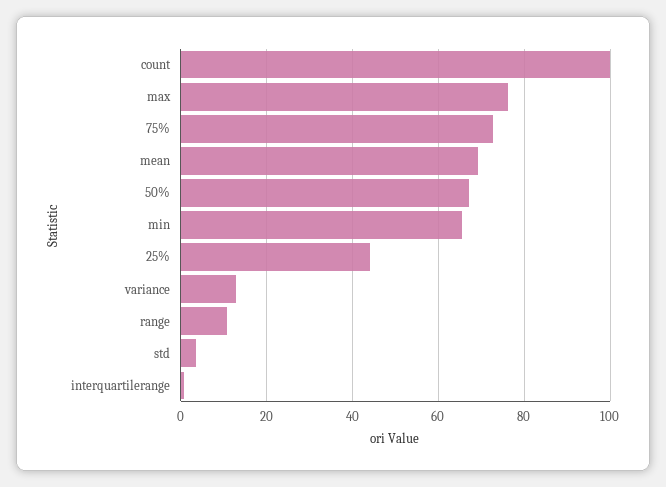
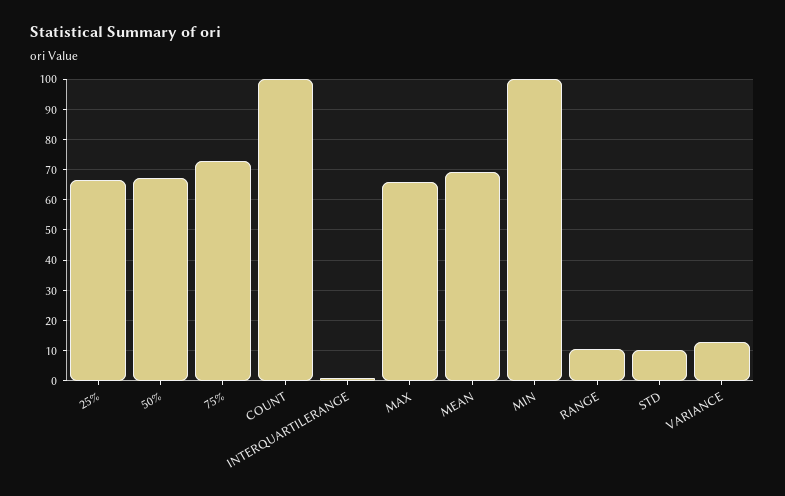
max: 76 -> 66
min: 66 -> 100
25%: 44 -> 66
std: 4 -> 10

